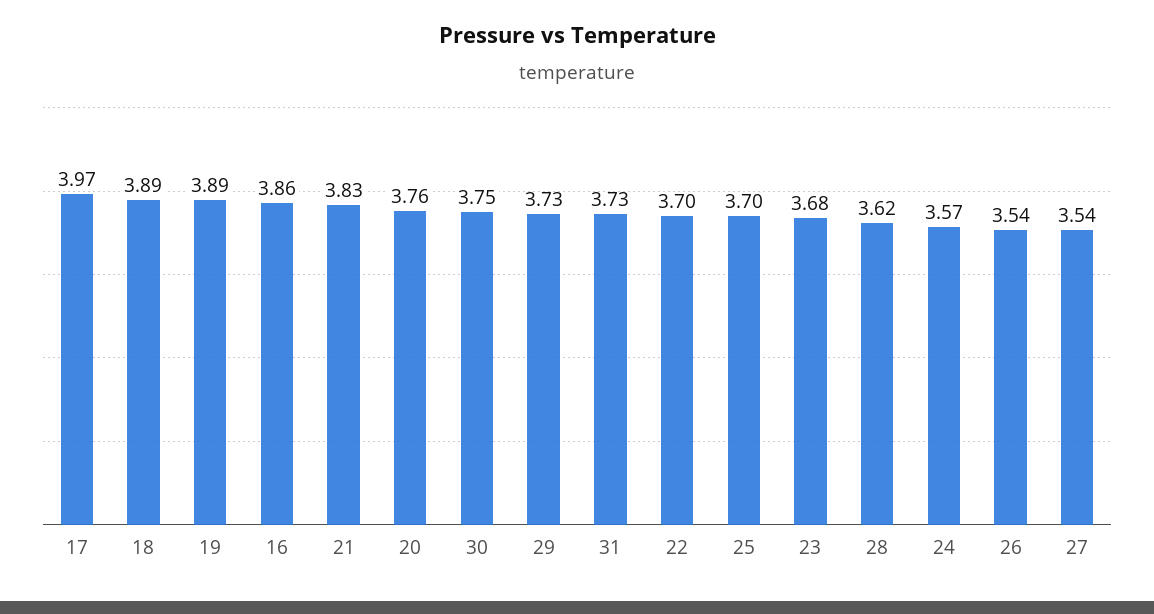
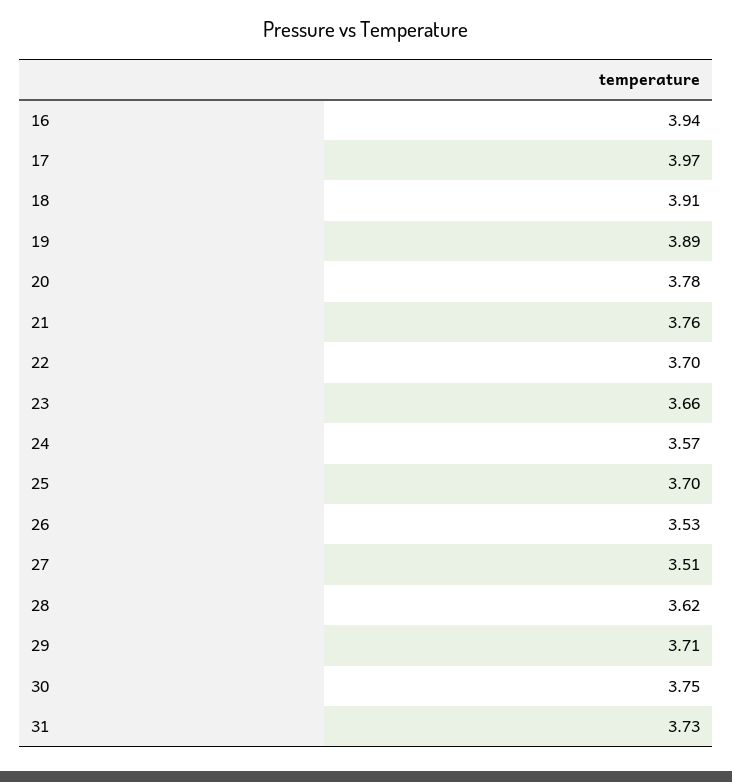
18: 3.89 -> 3.91
16: 3.86 -> 3.94
21: 3.83 -> 3.76
20: 3.76 -> 3.78
29: 3.73 -> 3.71
23: 3.68 -> 3.66
26: 3.54 -> 3.53
27: 3.54 -> 3.51

